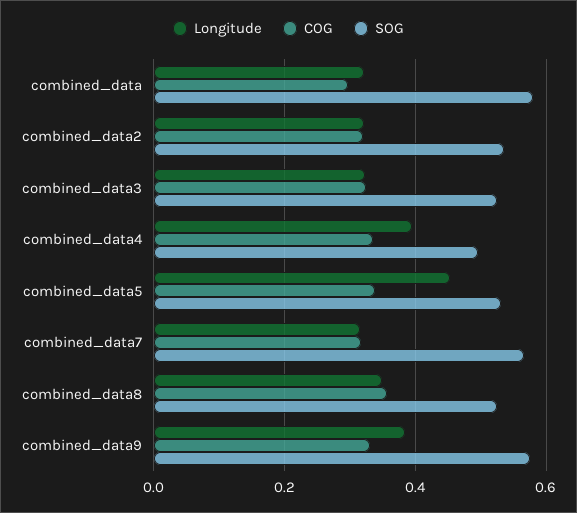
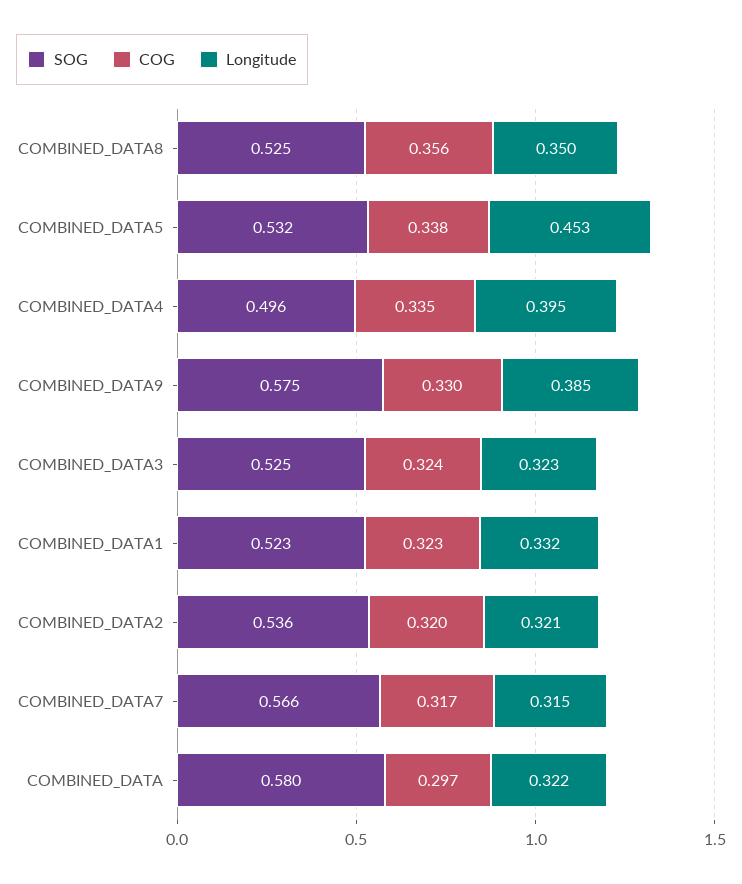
SOG, COMBINED_DATA1: none -> 0.523
COG, COMBINED_DATA1: none -> 0.323
Longitude, COMBINED_DATA1: none -> 0.332

